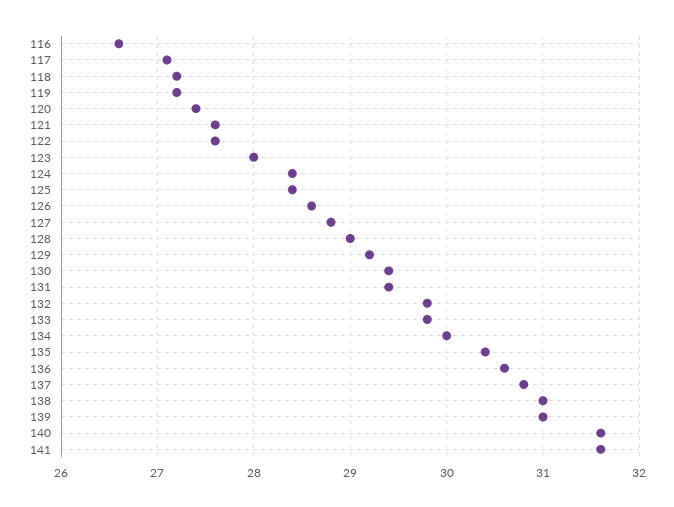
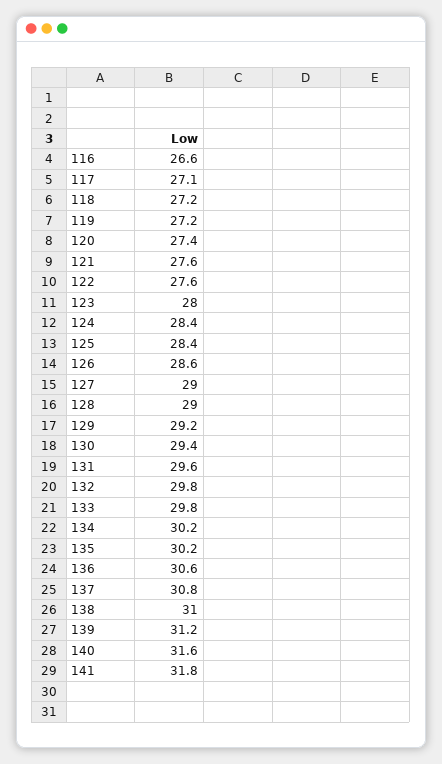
127: 28.8 -> 29
131: 29.4 -> 29.6
134: 30 -> 30.2
135: 30.4 -> 30.2
139: 31 -> 31.2
141: 31.6 -> 31.8

